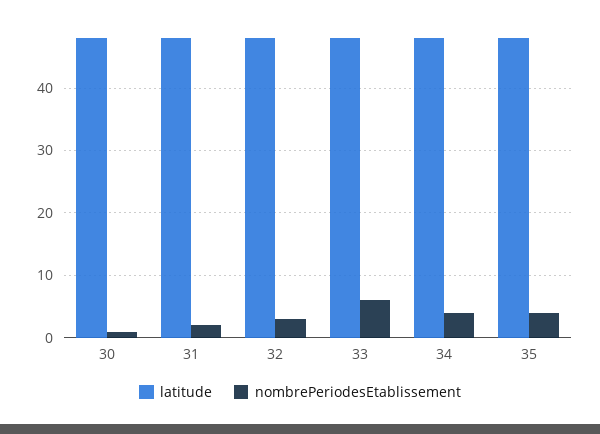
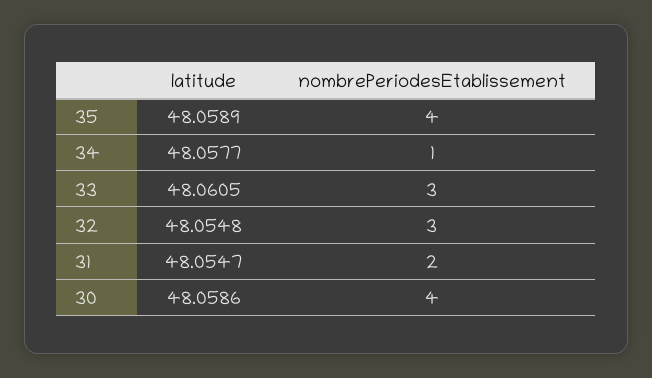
nombrePeriodesEtablissement, 30: 1 -> 4
nombrePeriodesEtablissement, 33: 6 -> 3
nombrePeriodesEtablissement, 34: 4 -> 1

